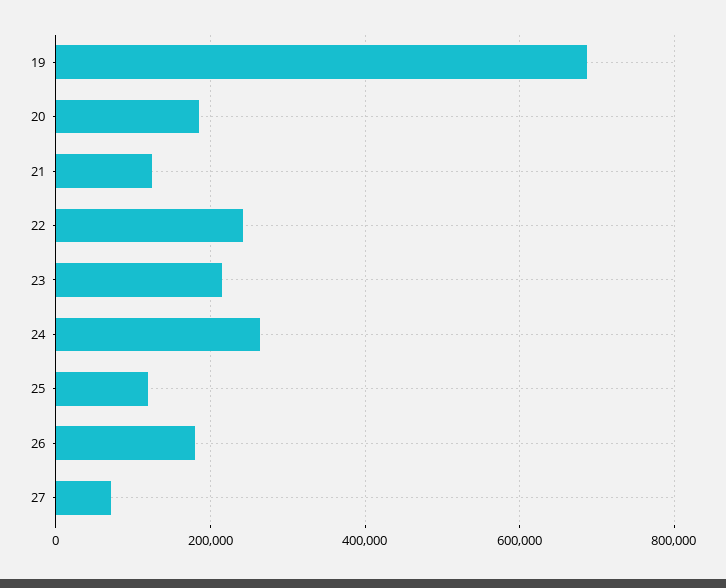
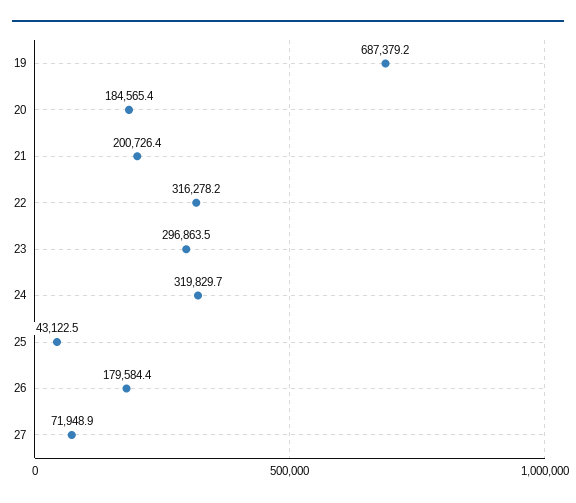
21: 120000 -> 200726.4
22: 240000 -> 316278.2
23: 220000 -> 296863.5
24: 260000 -> 319829.7
25: 120000 -> 43122.5

